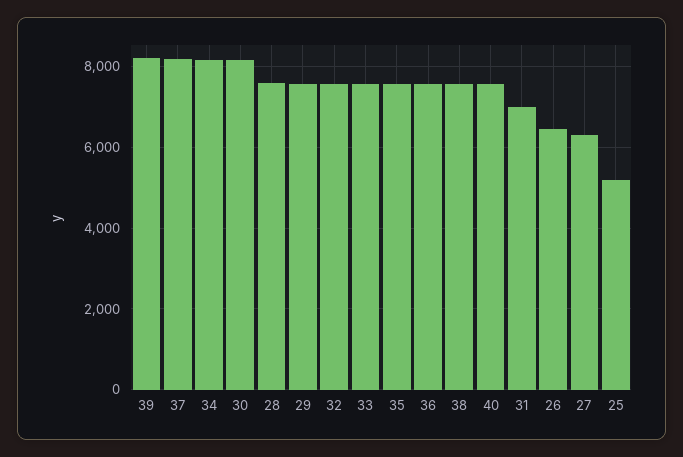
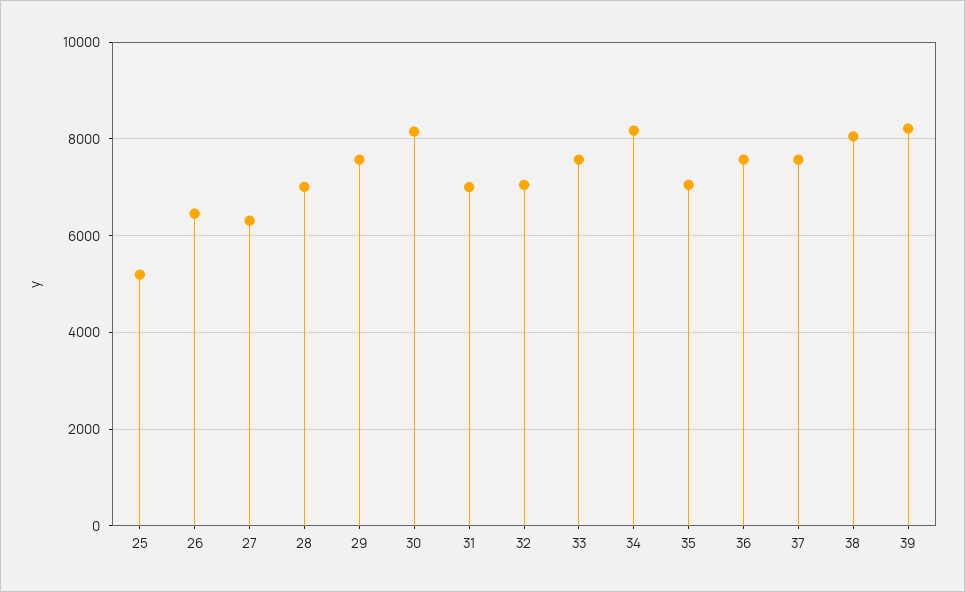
37: 8200 -> 7600
28: 7600 -> 7000
32: 7600 -> 7000
35: 7600 -> 7000
38: 7600 -> 8000
40: 7600 -> none

